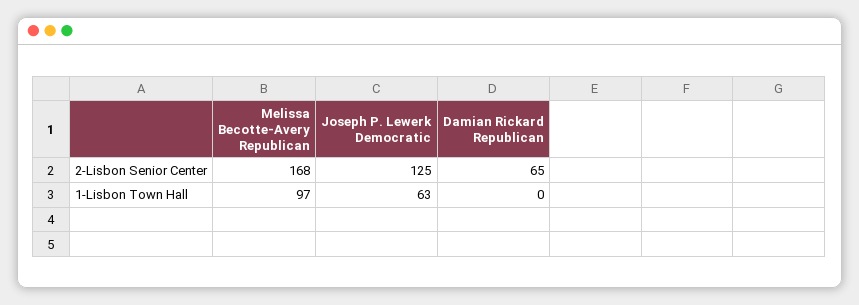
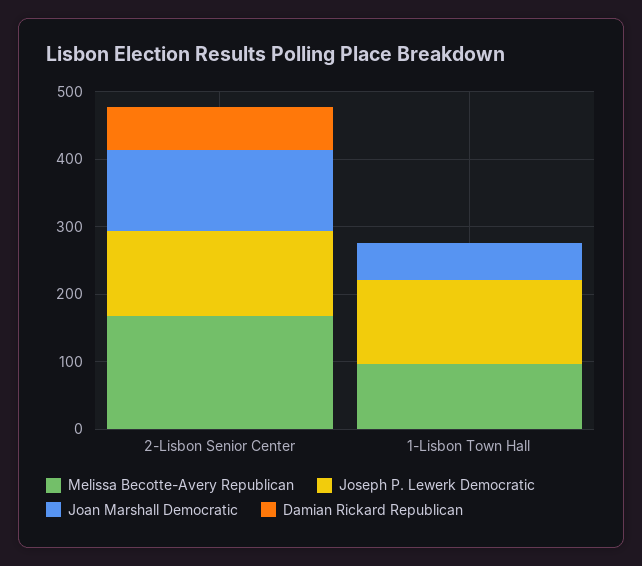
Joseph P. Lewerk Democratic, 1-Lisbon Town Hall: 63 -> 120
Joan Marshall Democratic, 2-Lisbon Senior Center: none -> 120
Joan Marshall Democratic, 1-Lisbon Town Hall: none -> 60

